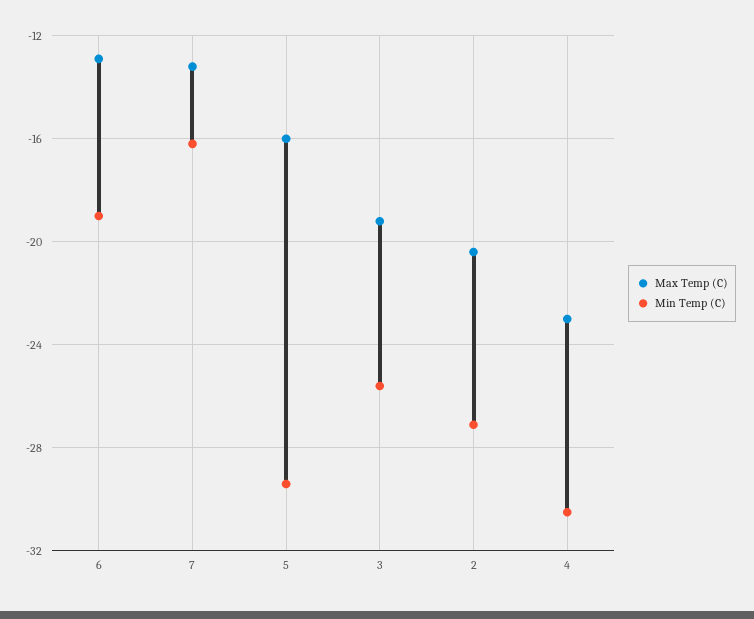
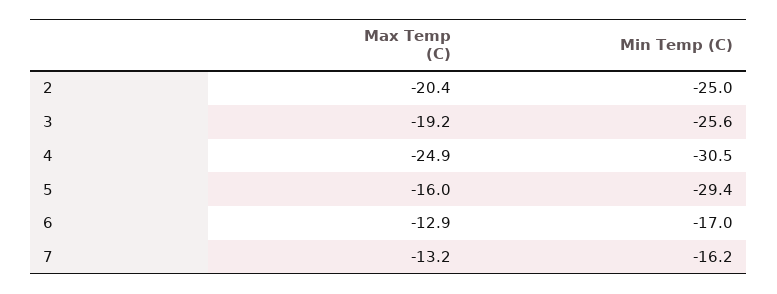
Min Temp (C), 6: -19 -> -17
Min Temp (C), 2: -27 -> -25
Max Temp (C), 4: -23 -> -24.9

